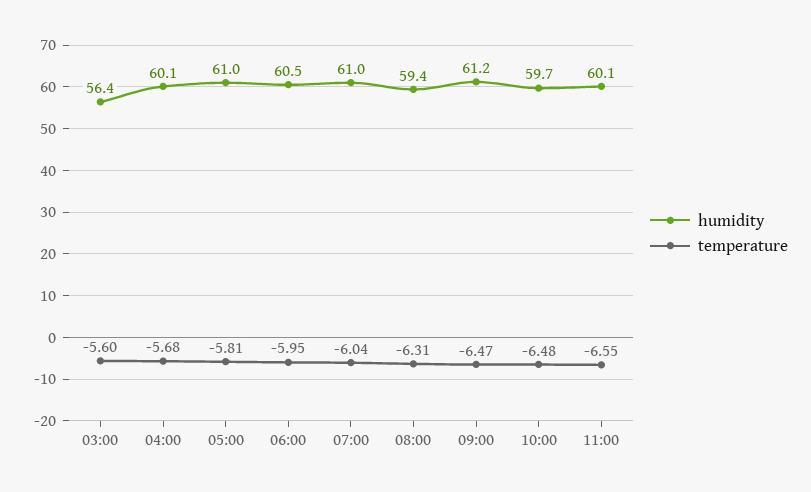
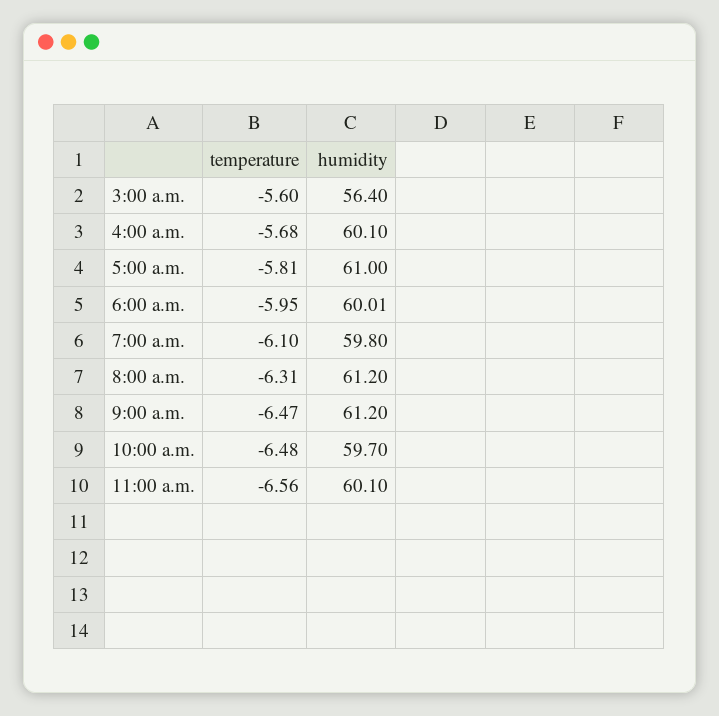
humidity, 06:00: 60.5 -> 60.01
humidity, 07:00: 61 -> 59.8
temperature, 07:00: -6.04 -> -6.1
humidity, 08:00: 59.4 -> 61.2
temperature, 11:00: -6.55 -> -6.56

